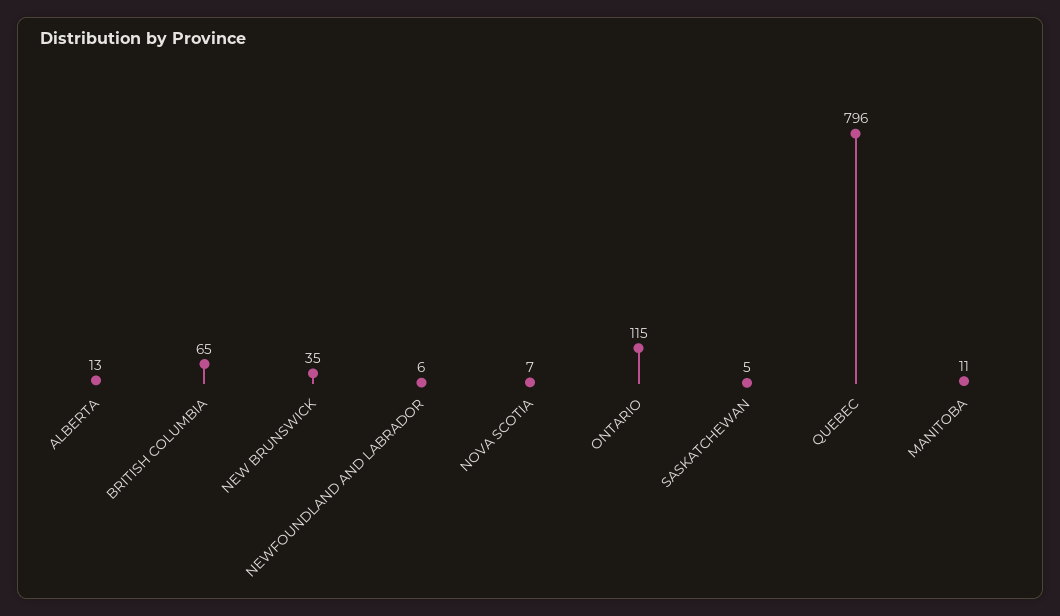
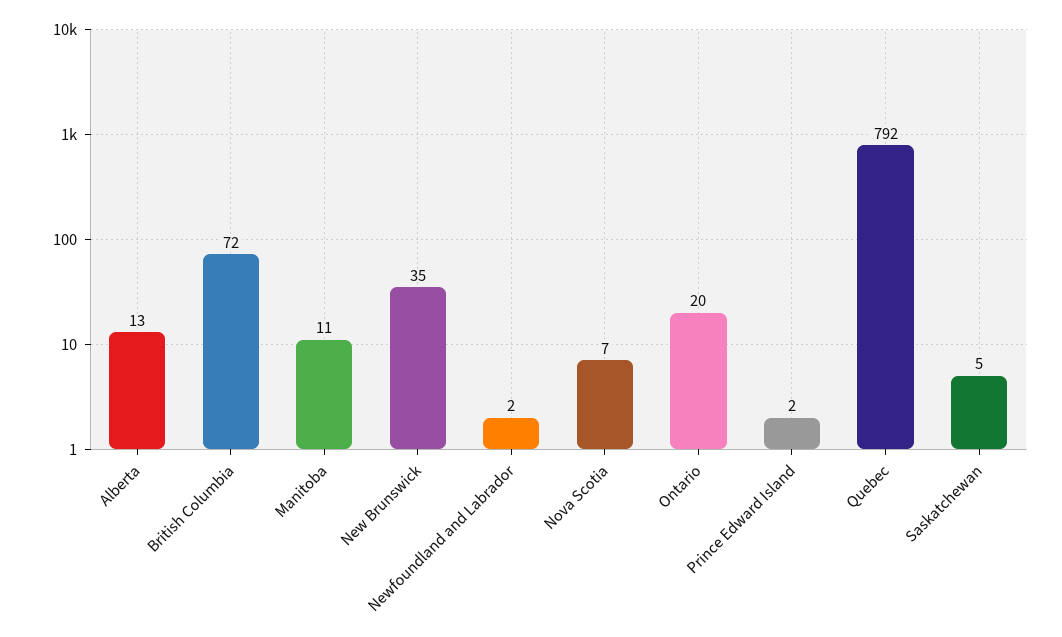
BRITISH COLUMBIA: 65 -> 72
NEWFOUNDLAND AND LABRADOR: 6 -> 2
ONTARIO: 115 -> 20
QUEBEC: 796 -> 792
Prince Edward Island: none -> 2

